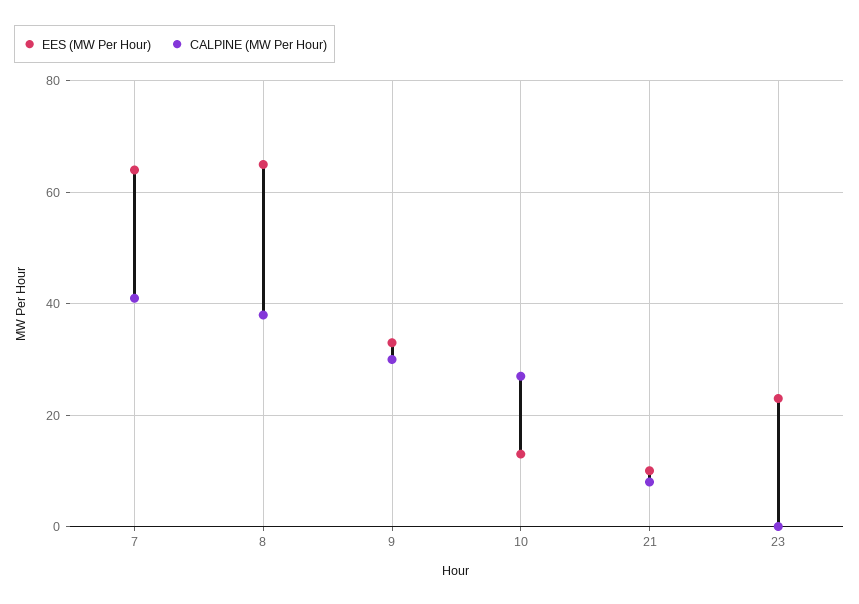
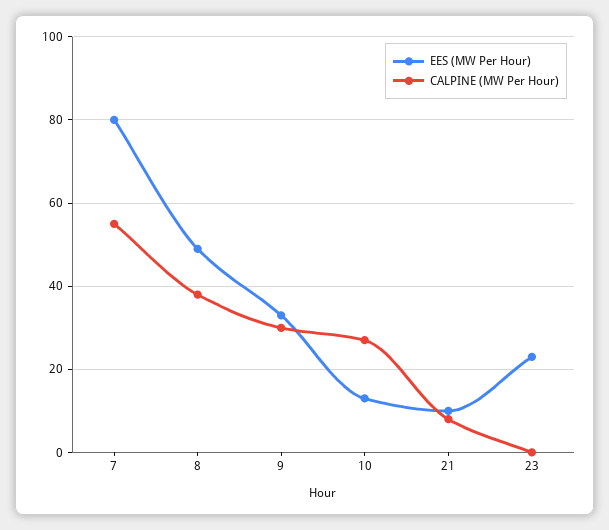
EES (MW Per Hour), 7: 65 -> 80
CALPINE (MW Per Hour), 7: 40 -> 55
EES (MW Per Hour), 8: 65 -> 50

